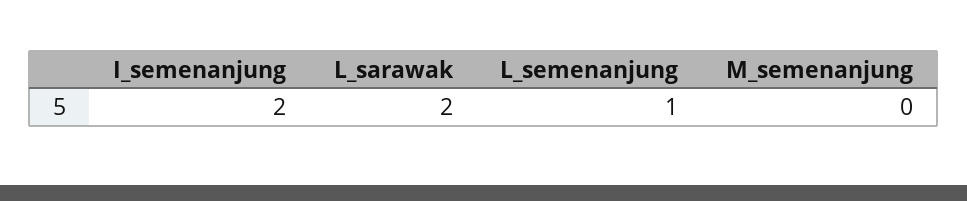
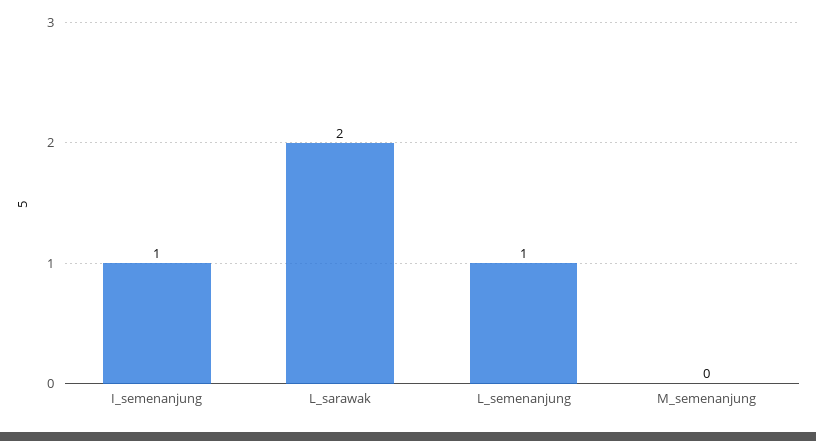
I_semenanjung: 2 -> 1

